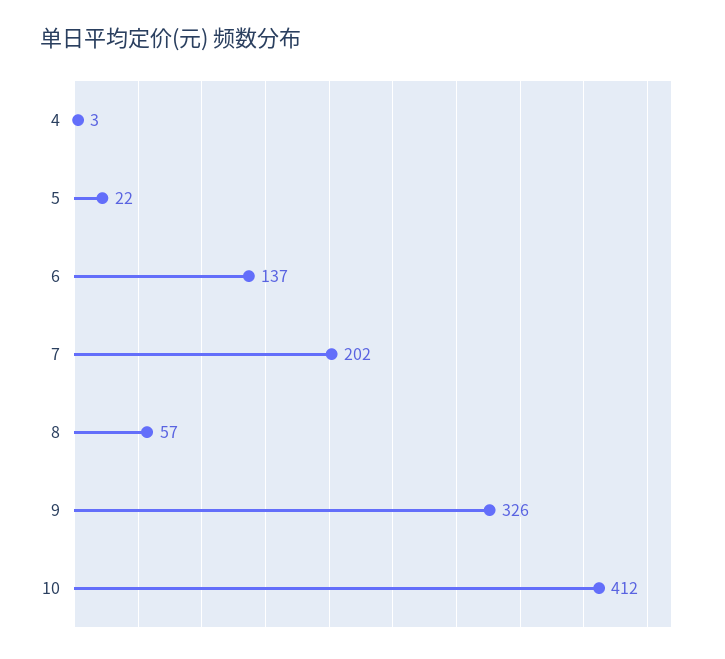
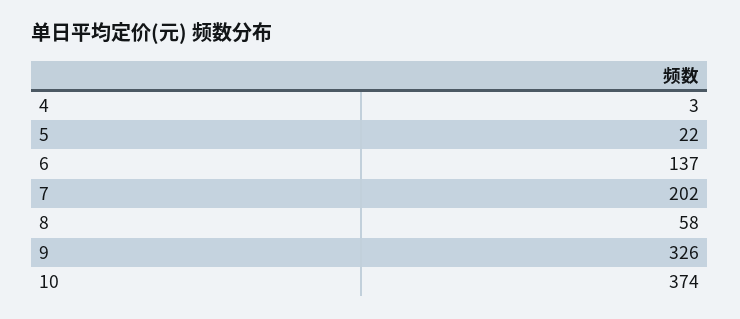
8: 57 -> 58
10: 412 -> 374

